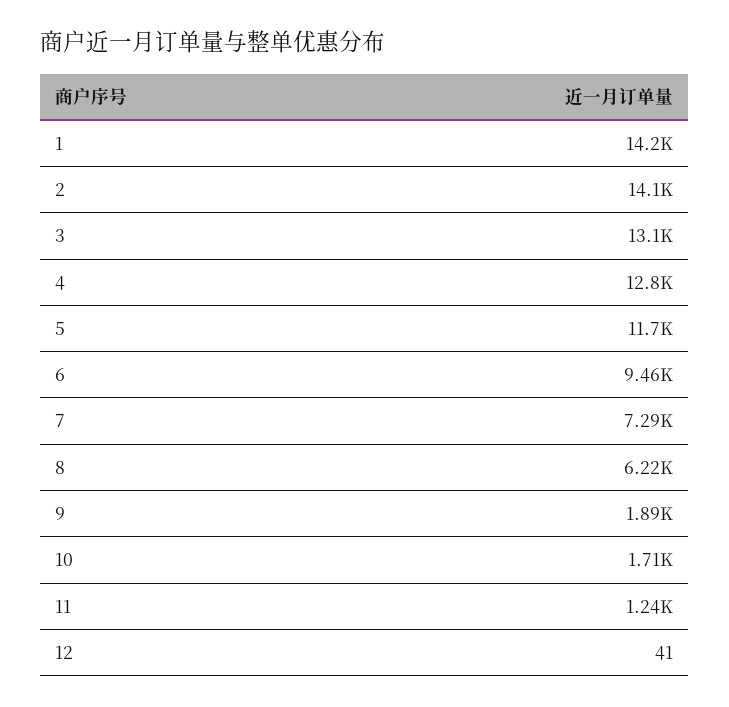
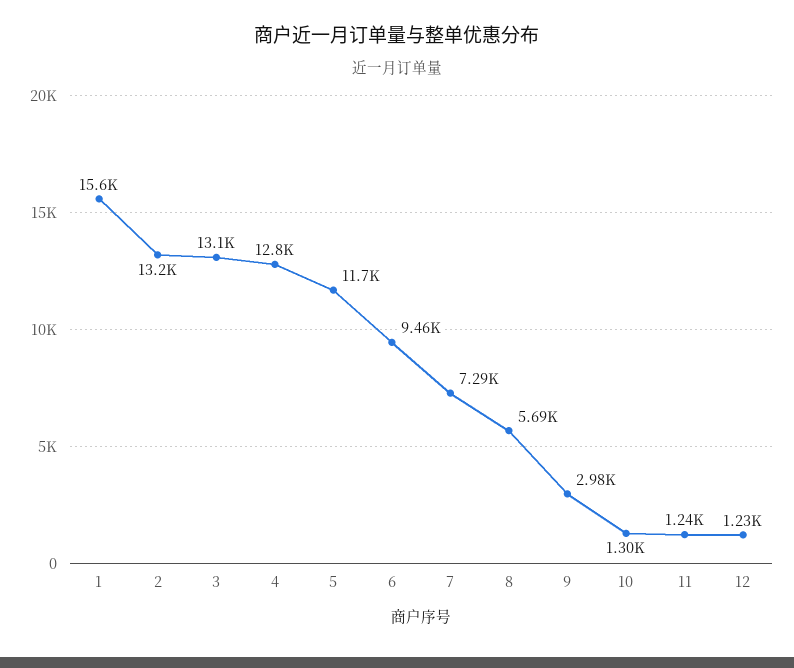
1: 14200 -> 15600
2: 14100 -> 13200
8: 6220 -> 5690
9: 1890 -> 2980
10: 1710 -> 1300
12: 41 -> 1230

